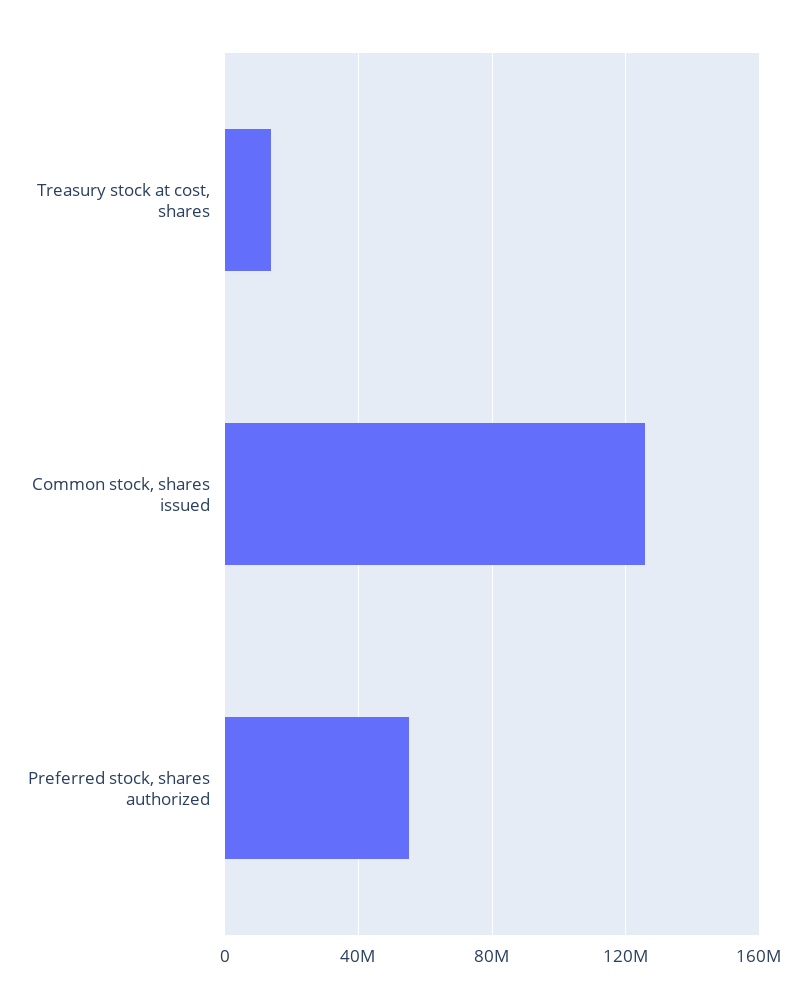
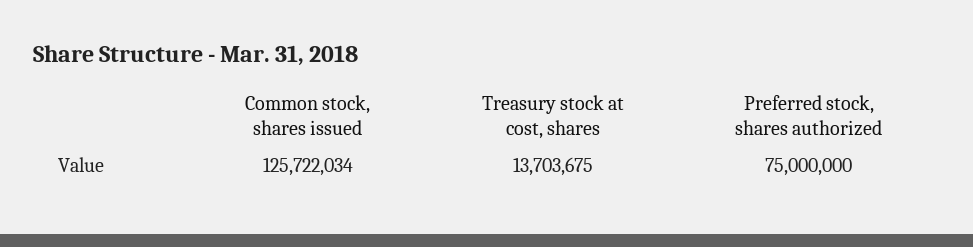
Preferred stock, shares authorized: 55000000 -> 75000000

